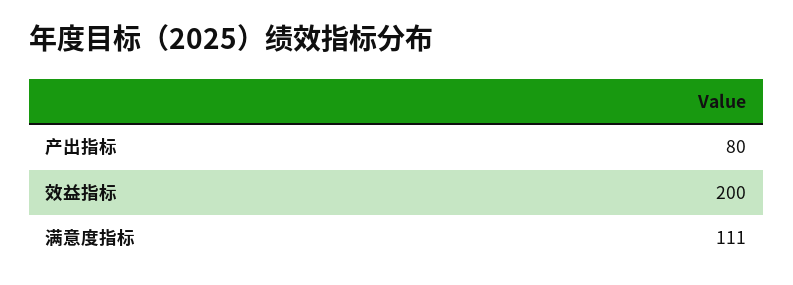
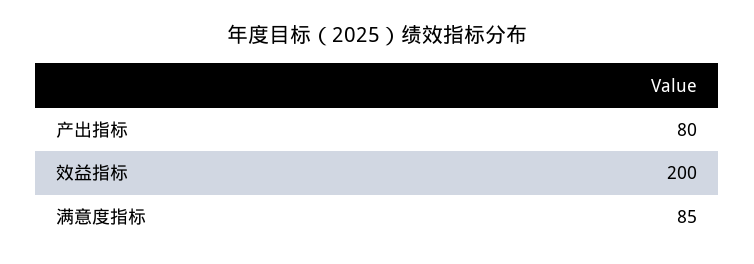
满意度指标: 111 -> 85

